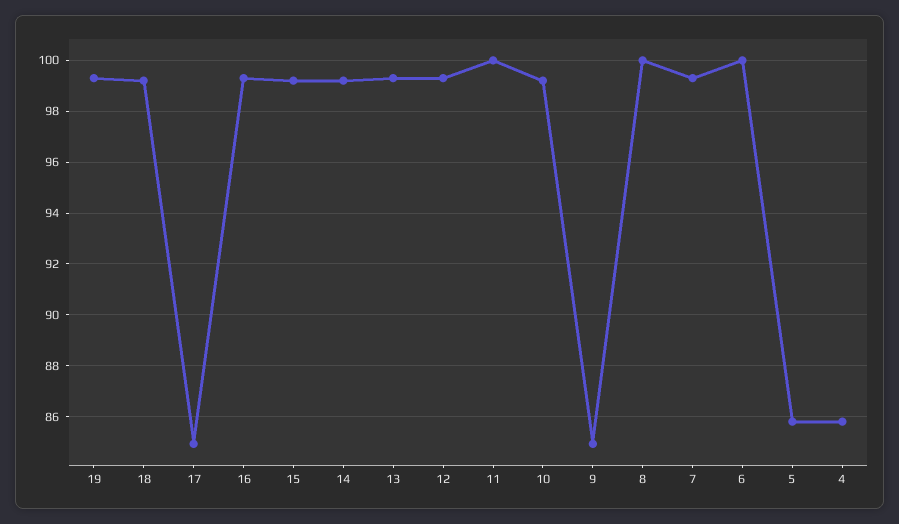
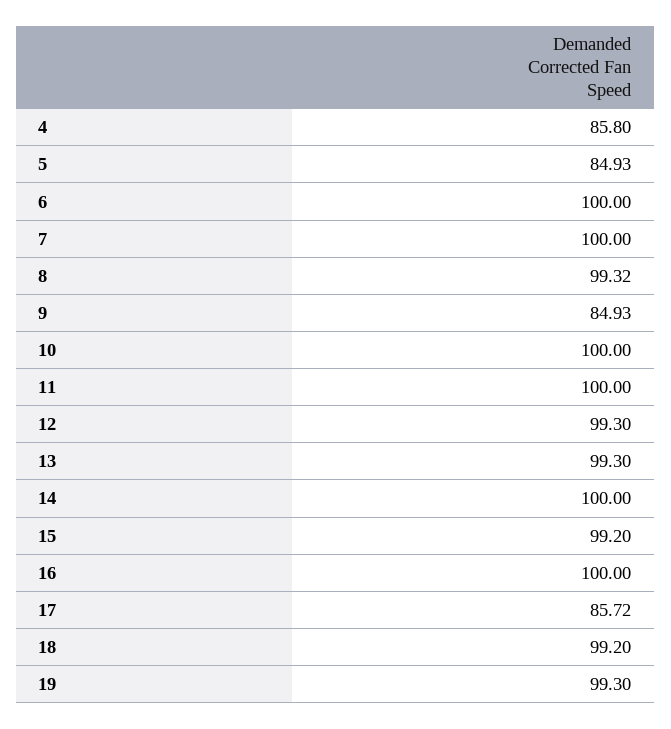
17: 85 -> 85.72
16: 99.25 -> 100
14: 99.25 -> 100
10: 99.25 -> 100
8: 100 -> 99.32
7: 99.25 -> 100
5: 85.75 -> 84.93

